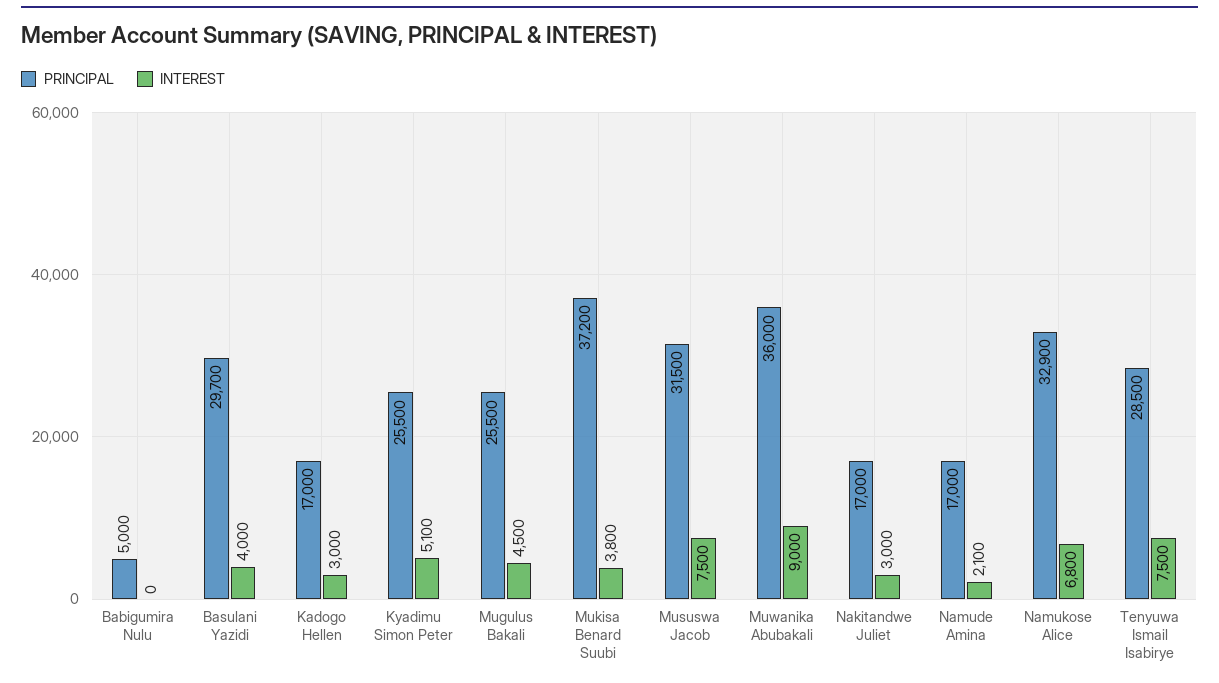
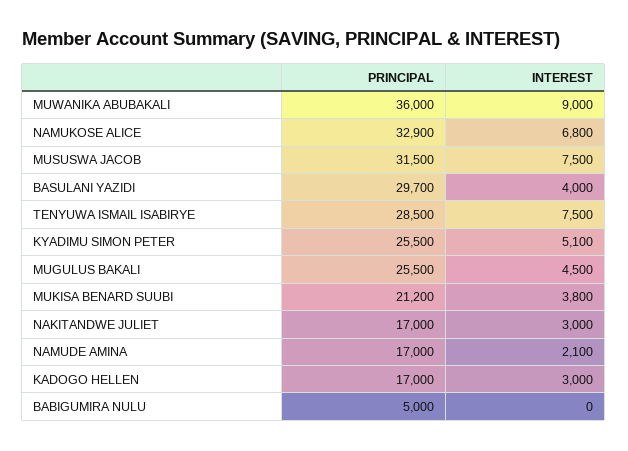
PRINCIPAL, Mukisa Benard Suubi: 37200 -> 21200

